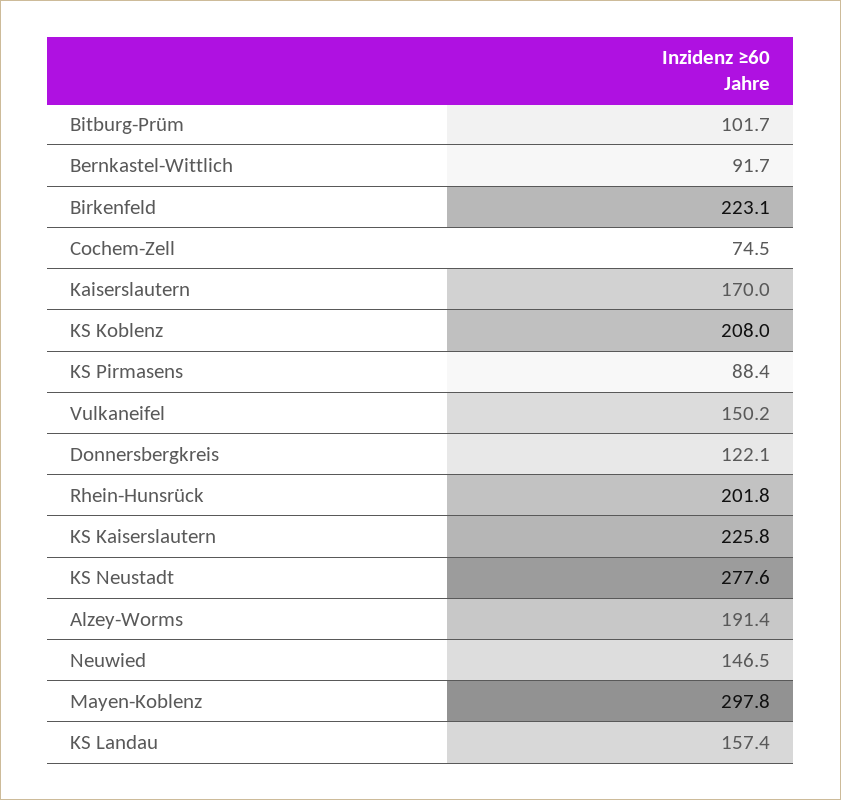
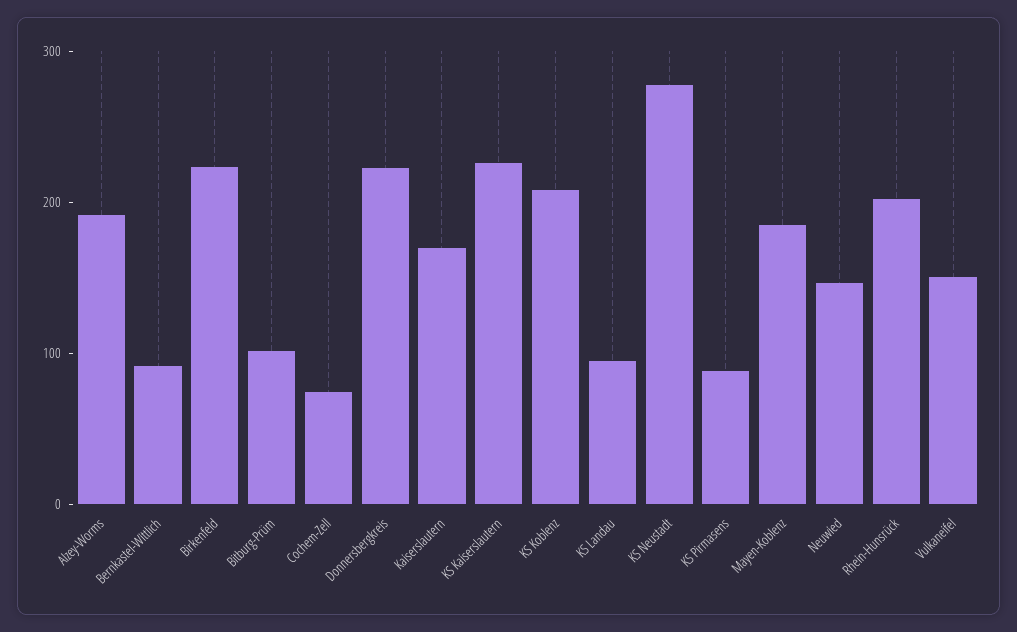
Donnersbergkreis: 122.1 -> 220
Mayen-Koblenz: 297.8 -> 180
KS Landau: 157.4 -> 100

